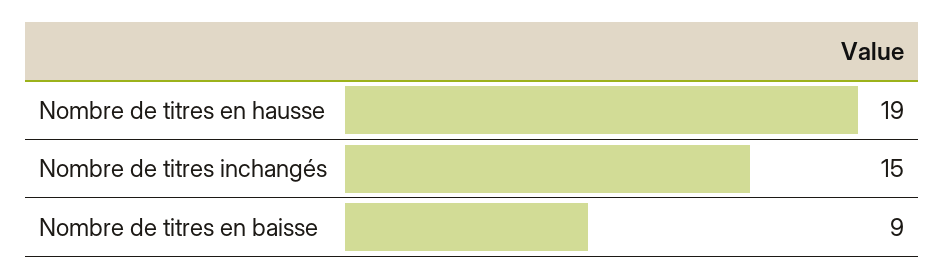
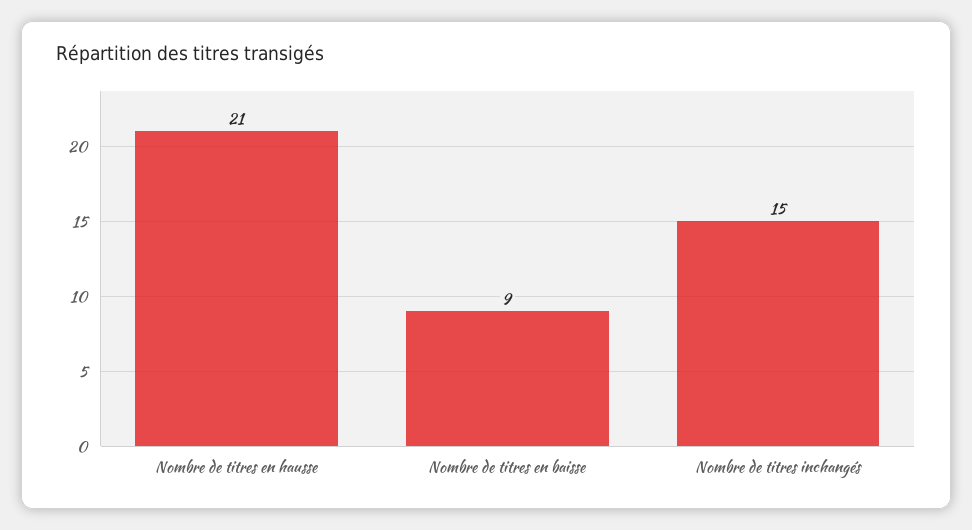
Nombre de titres en hausse: 19 -> 21

